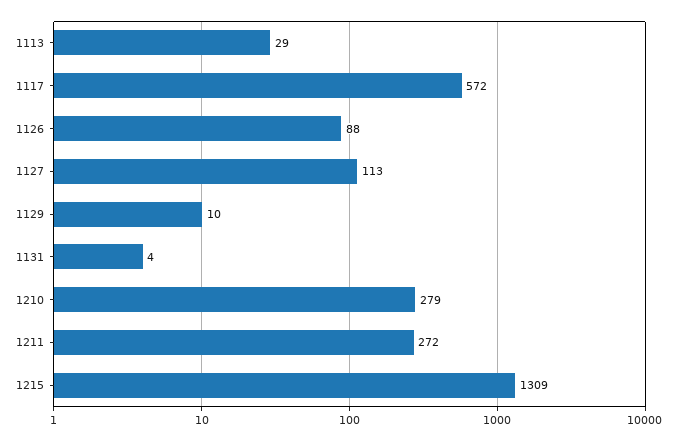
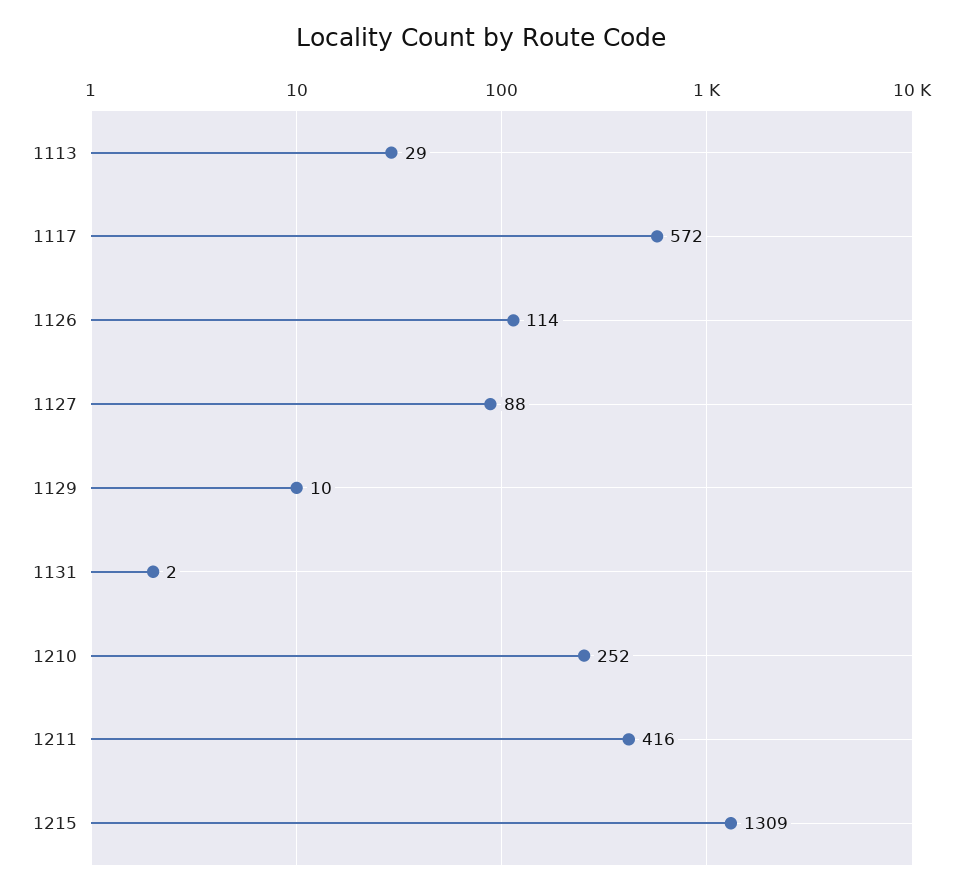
1126: 88 -> 114
1127: 113 -> 88
1131: 4 -> 2
1210: 279 -> 252
1211: 272 -> 416

